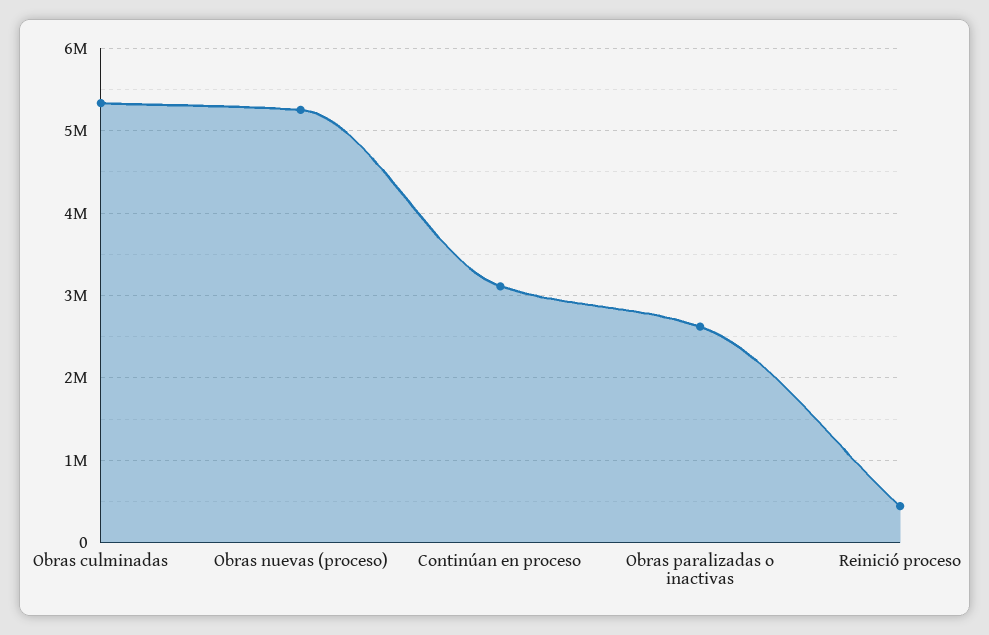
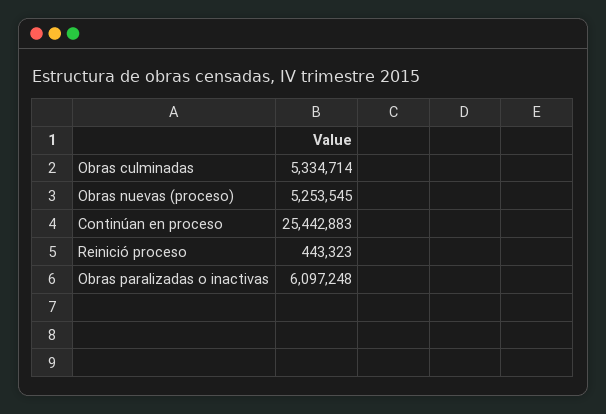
Continúan en proceso: 3100000 -> 25442883
Obras paralizadas o inactivas: 2600000 -> 6097248

